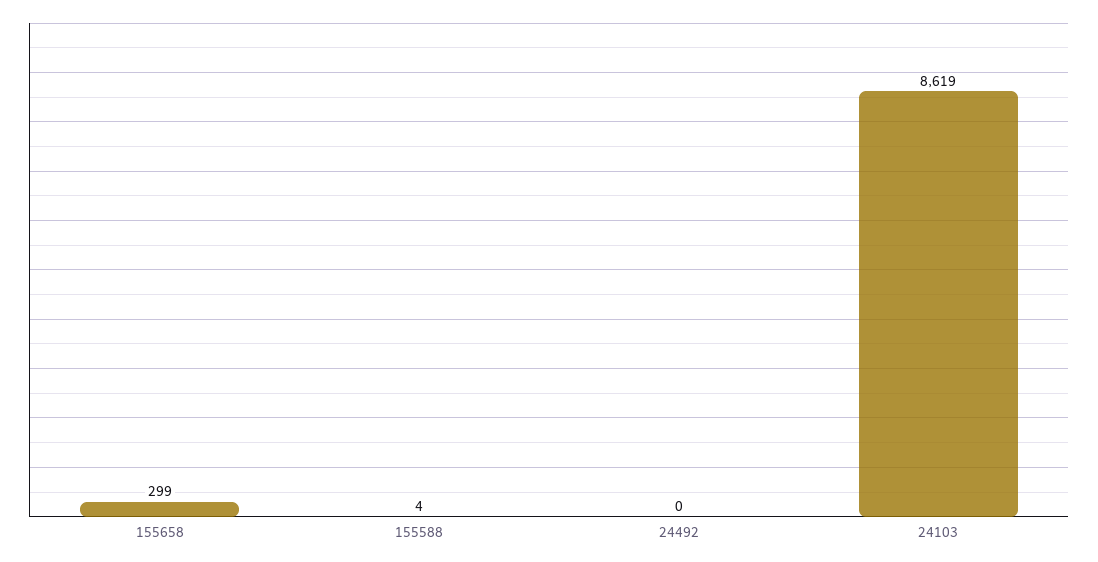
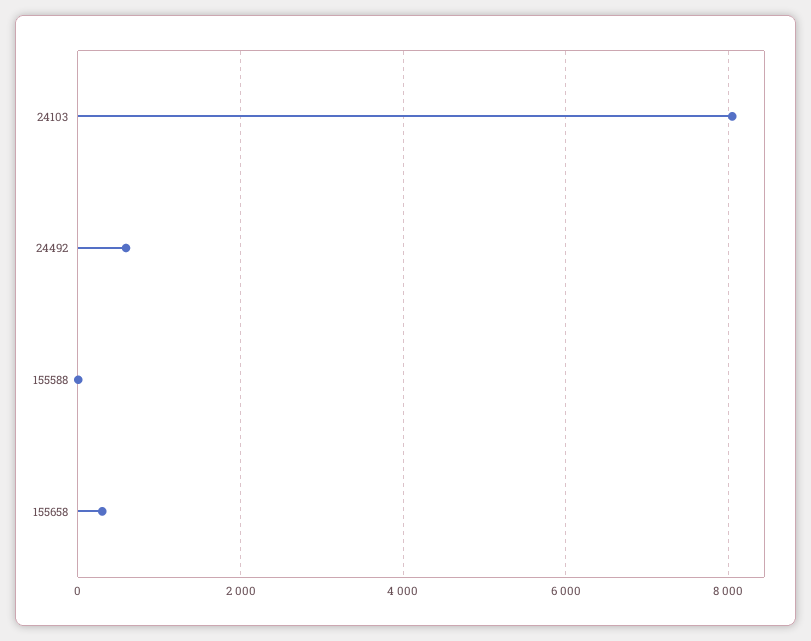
24492: 0 -> 600
24103: 8619 -> 8000

